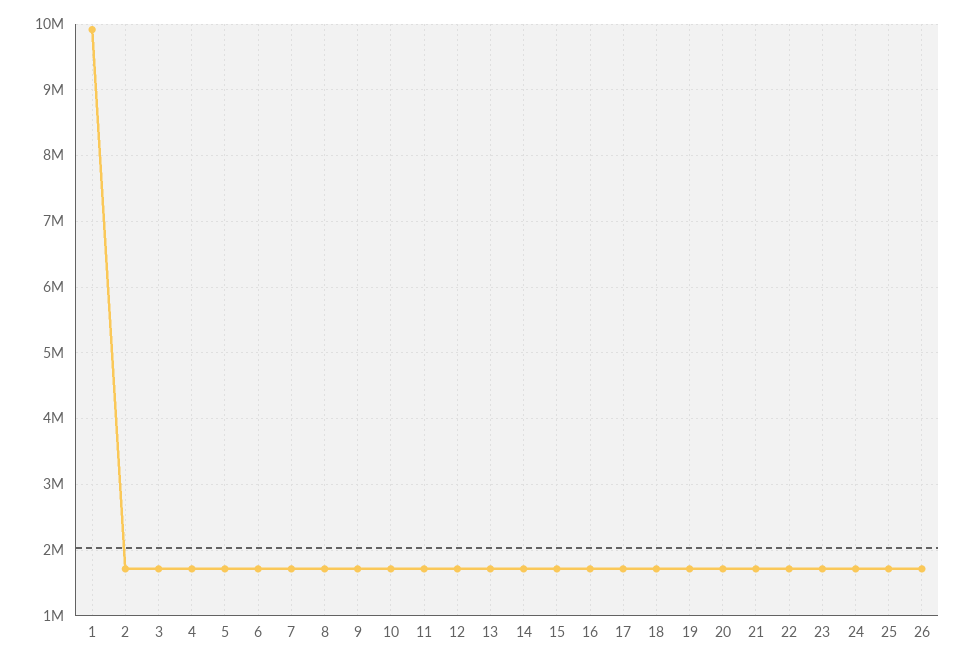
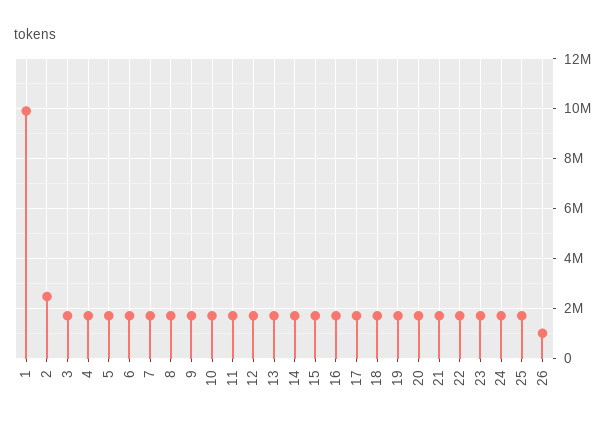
2: 1700000 -> 2500000
26: 1700000 -> 1000000

